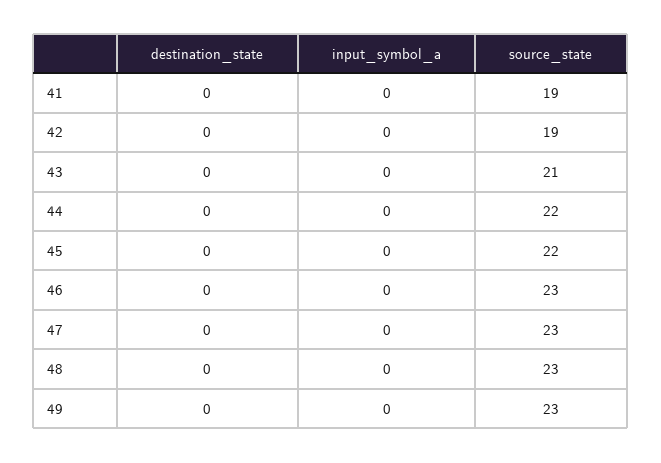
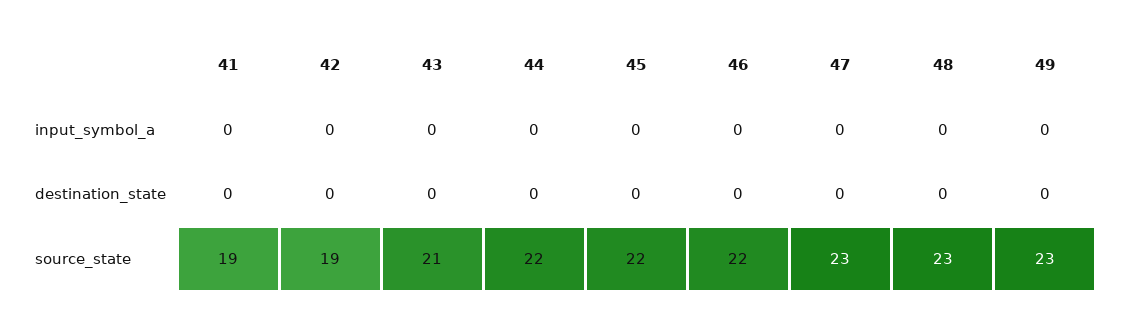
source_state, 46: 23 -> 22

